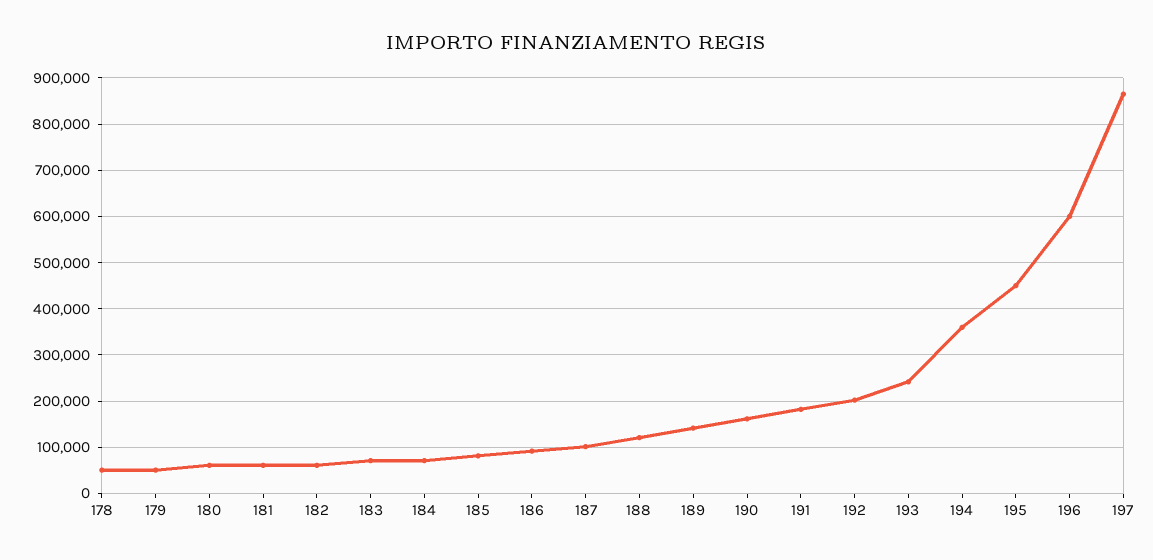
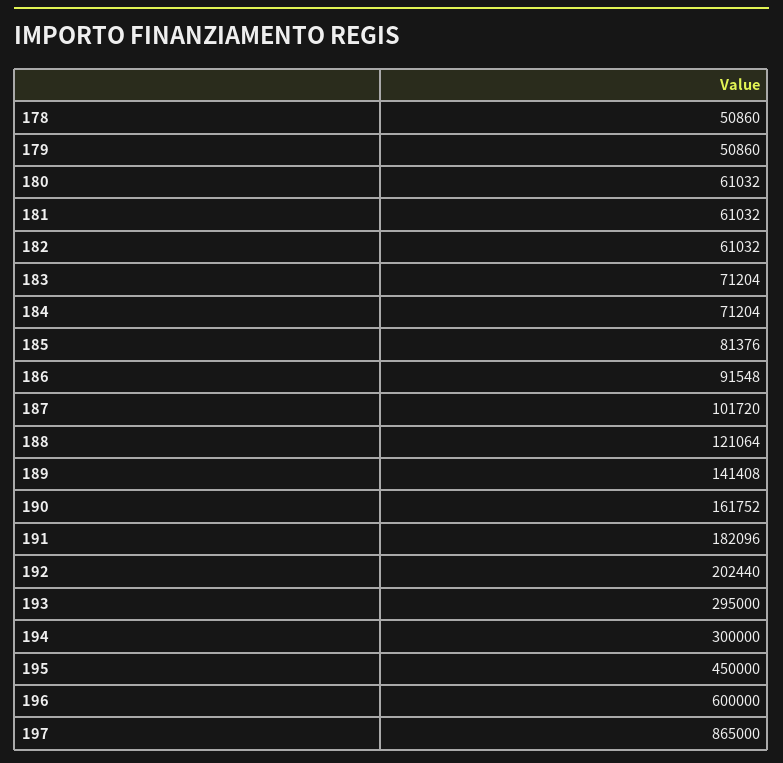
193: 240000 -> 295000
194: 360000 -> 300000

